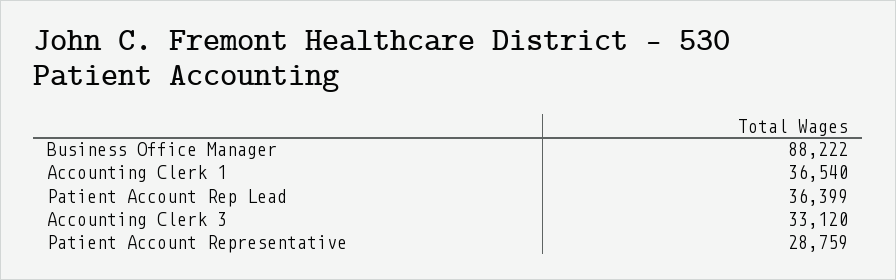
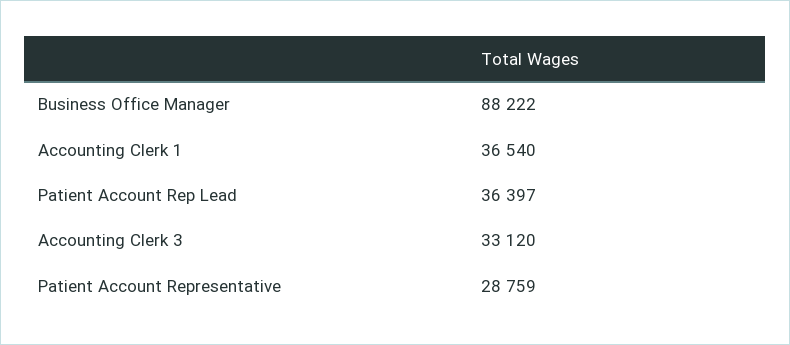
Patient Account Rep Lead: 36399 -> 36397

